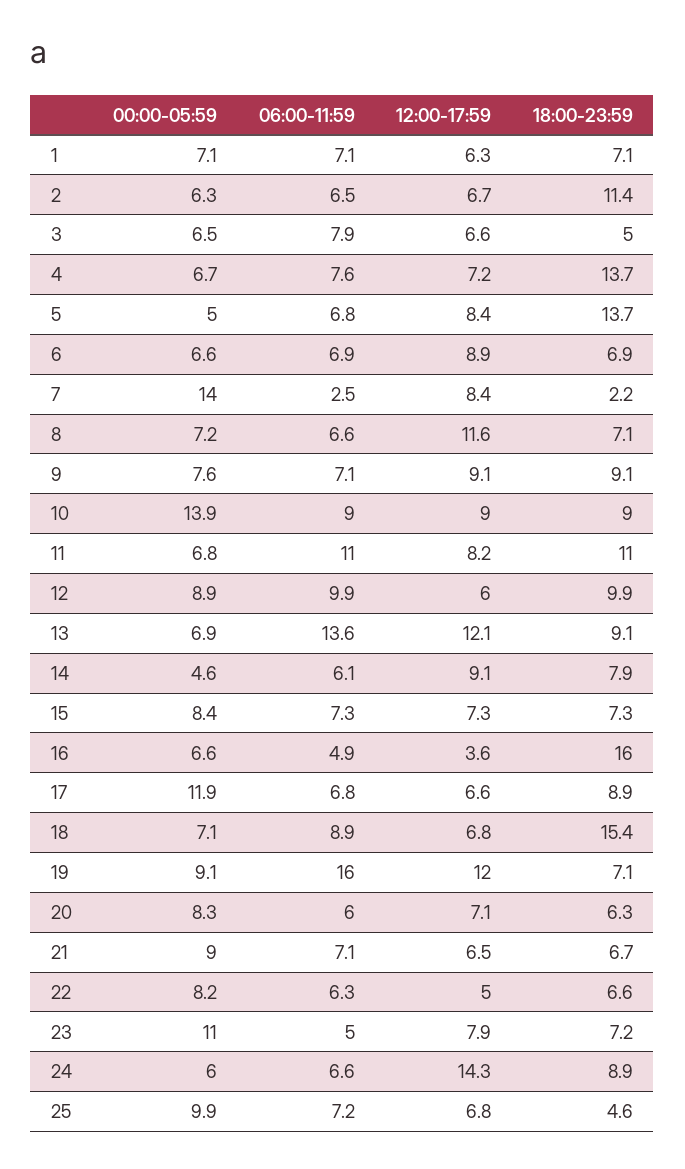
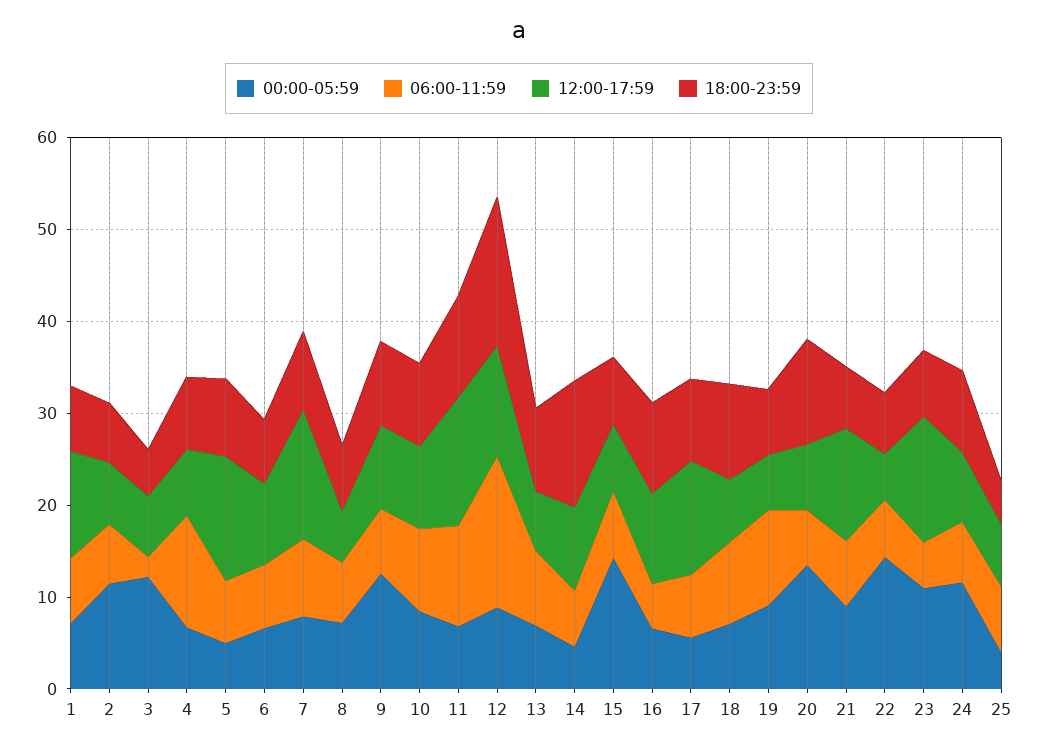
12:00-17:59, 1: 6.3 -> 12
00:00-05:59, 2: 6.3 -> 12
18:00-23:59, 2: 11.4 -> 6
00:00-05:59, 3: 6.5 -> 12
06:00-11:59, 3: 7.9 -> 2
06:00-11:59, 4: 7.6 -> 12
18:00-23:59, 4: 13.7 -> 8
12:00-17:59, 5: 8.4 -> 14
18:00-23:59, 5: 13.7 -> 8
00:00-05:59, 7: 14 -> 8
06:00-11:59, 7: 2.5 -> 8
12:00-17:59, 7: 8.4 -> 14
18:00-23:59, 7: 2.2 -> 8
12:00-17:59, 8: 11.6 -> 6
00:00-05:59, 9: 7.6 -> 12
00:00-05:59, 10: 13.9 -> 8
12:00-17:59, 11: 8.2 -> 14
06:00-11:59, 12: 9.9 -> 16
12:00-17:59, 12: 6 -> 12
18:00-23:59, 12: 9.9 -> 16
06:00-11:59, 13: 13.6 -> 8
12:00-17:59, 13: 12.1 -> 6
18:00-23:59, 14: 7.9 -> 14
00:00-05:59, 15: 8.4 -> 14
12:00-17:59, 16: 3.6 -> 10
18:00-23:59, 16: 16 -> 10
00:00-05:59, 17: 11.9 -> 6
12:00-17:59, 17: 6.6 -> 12
18:00-23:59, 18: 15.4 -> 10
06:00-11:59, 19: 16 -> 10
12:00-17:59, 19: 12 -> 6
00:00-05:59, 20: 8.3 -> 14
18:00-23:59, 20: 6.3 -> 12
12:00-17:59, 21: 6.5 -> 12
00:00-05:59, 22: 8.2 -> 14
12:00-17:59, 23: 7.9 -> 14
00:00-05:59, 24: 6 -> 12
12:00-17:59, 24: 14.3 -> 8
00:00-05:59, 25: 9.9 -> 4

